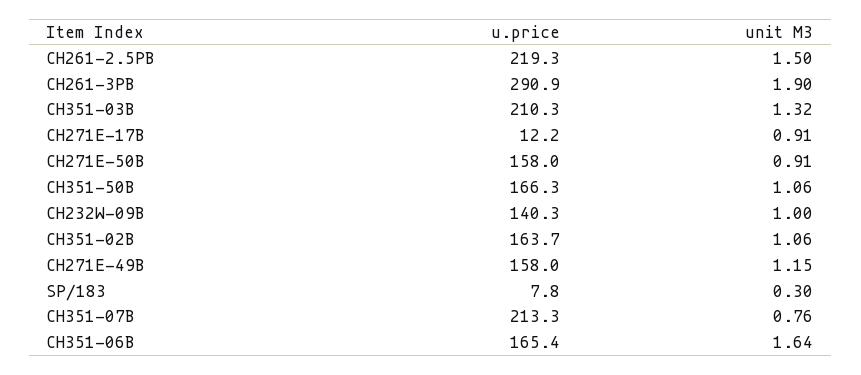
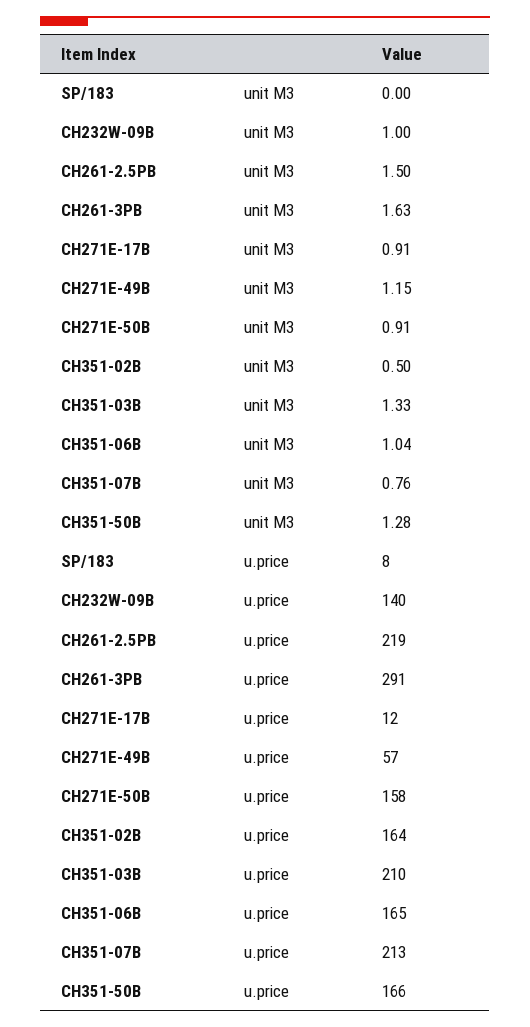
unit M3, CH261-3PB: 1.9 -> 1.63
unit M3, CH351-03B: 1.32 -> 1.33
unit M3, CH351-50B: 1.06 -> 1.28
unit M3, CH351-02B: 1.06 -> 0.5
u.price, CH271E-49B: 158 -> 57
unit M3, SP/183: 0.3 -> 0
unit M3, CH351-06B: 1.64 -> 1.04

